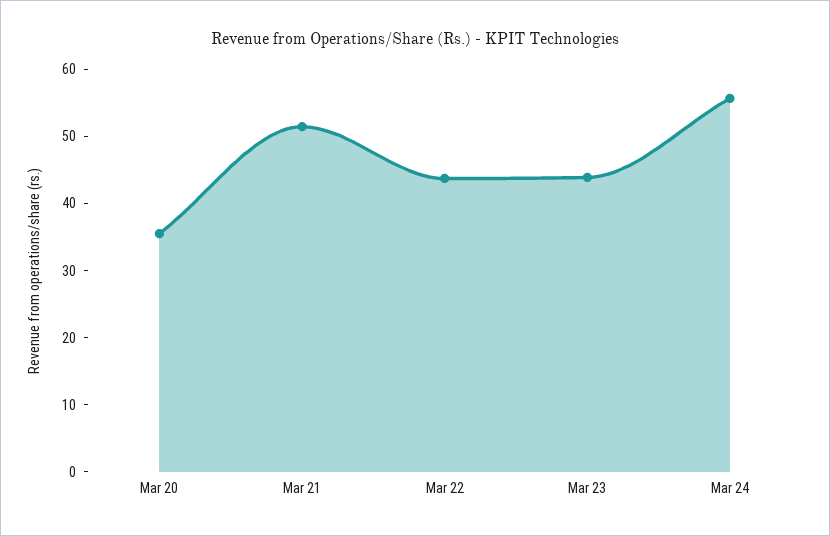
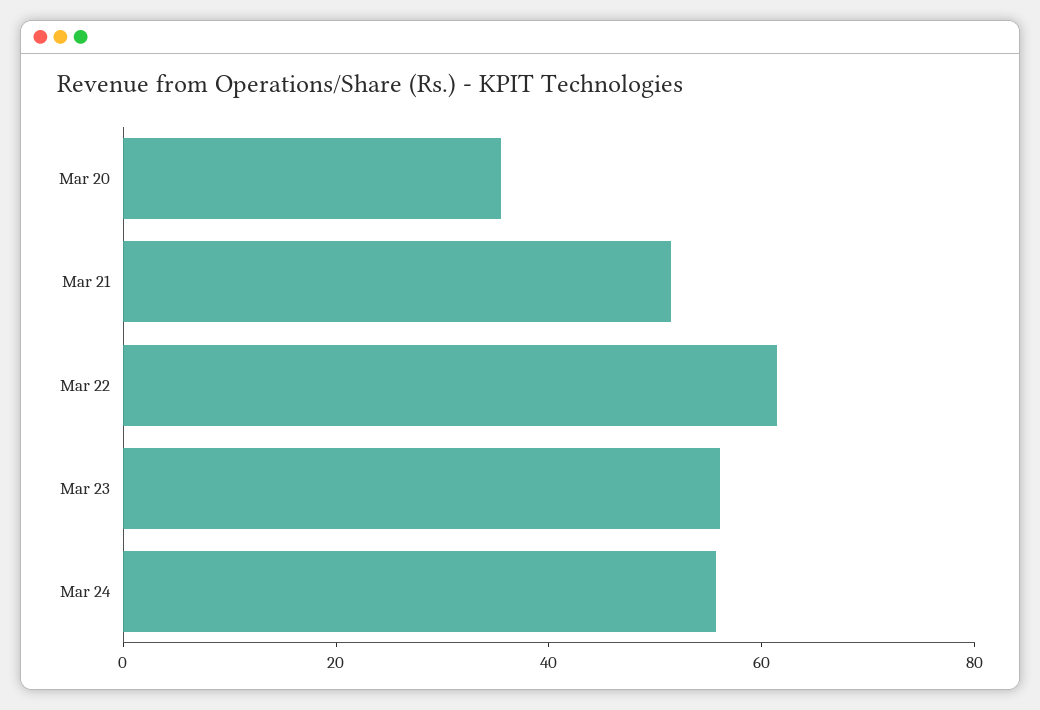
Mar 22: 44 -> 60
Mar 23: 44 -> 55

